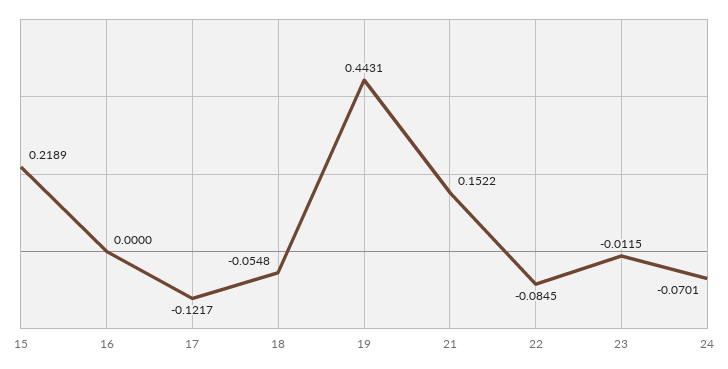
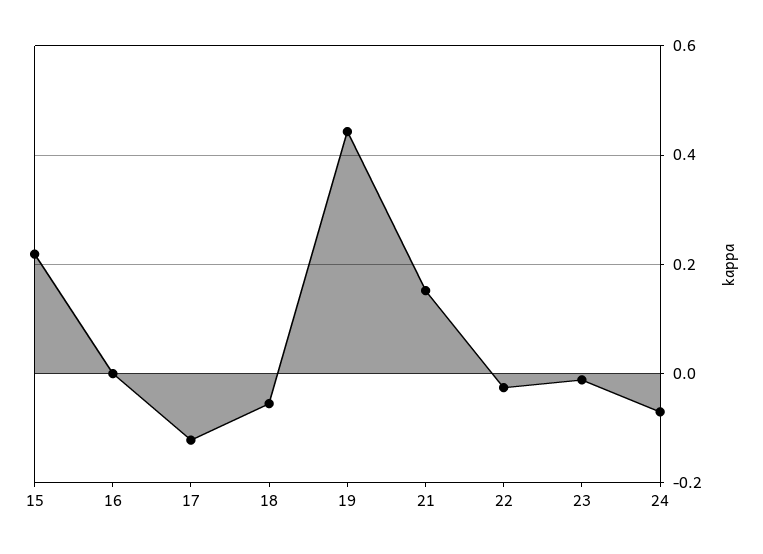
22: -0.0845 -> -0.02

